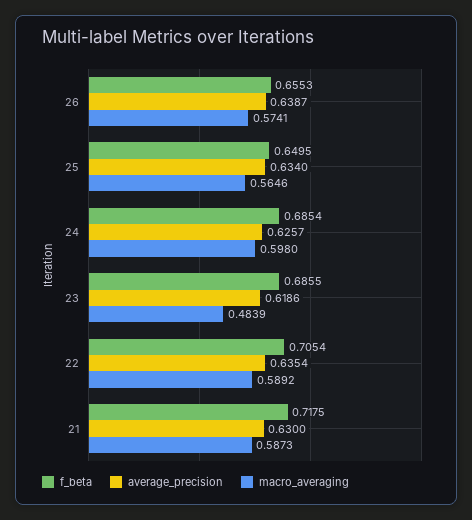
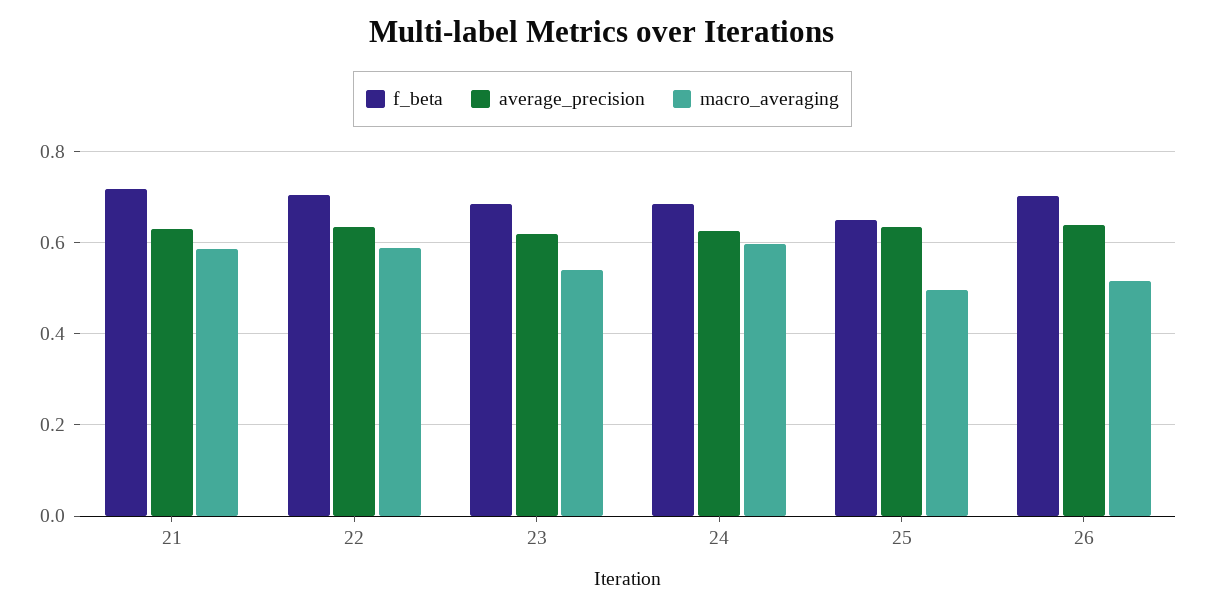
f_beta, 26: 0.6553 -> 0.7
macro_averaging, 26: 0.5741 -> 0.52
macro_averaging, 25: 0.5646 -> 0.5
macro_averaging, 23: 0.4839 -> 0.54

